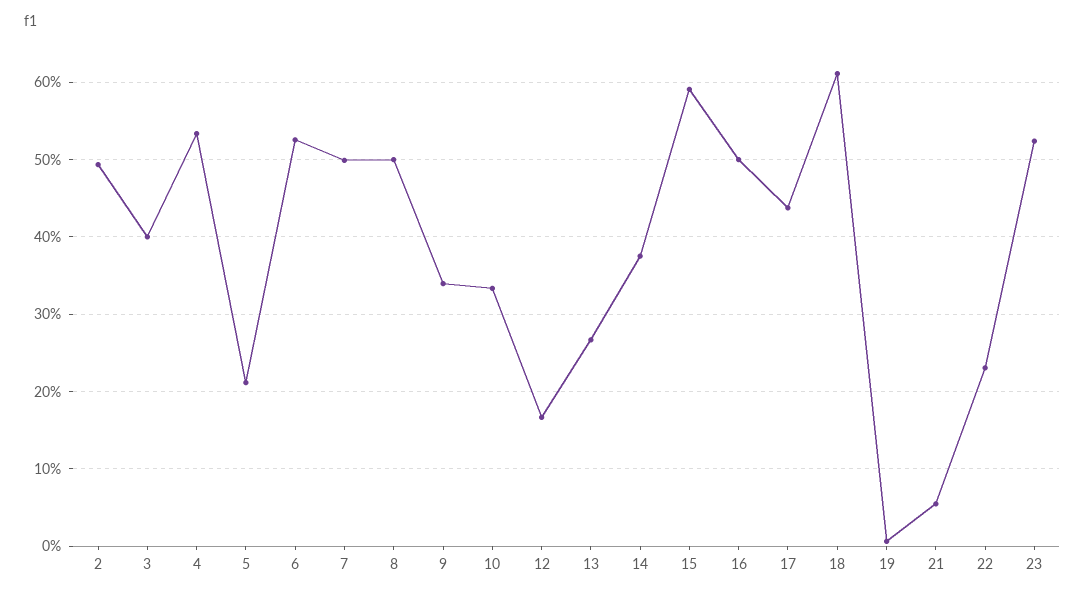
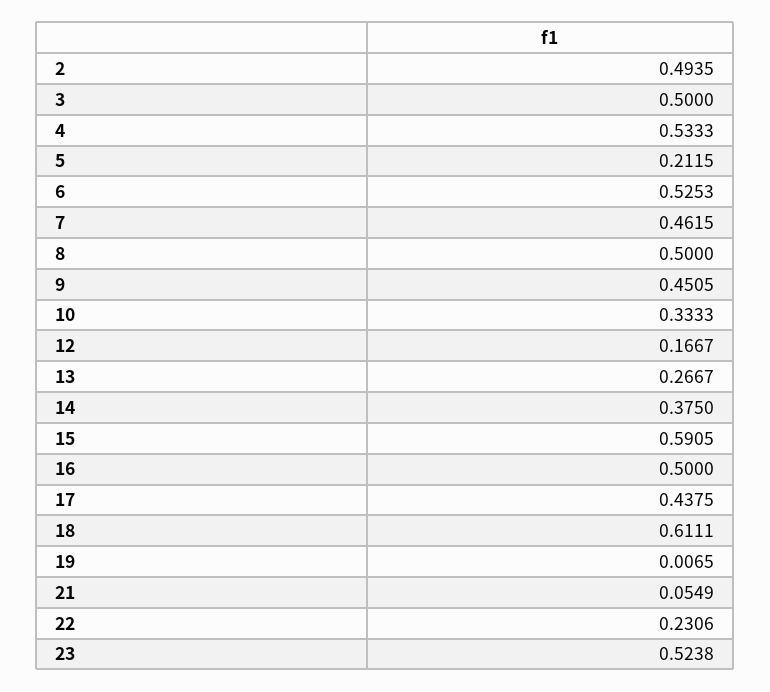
3: 0.4 -> 0.5
7: 0.5 -> 0.4615
9: 0.34 -> 0.4505

